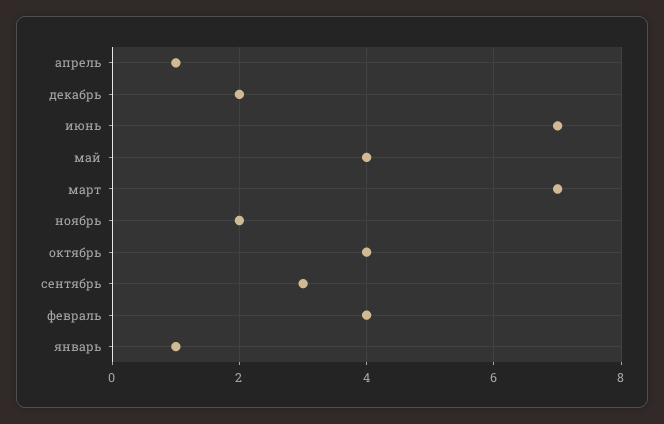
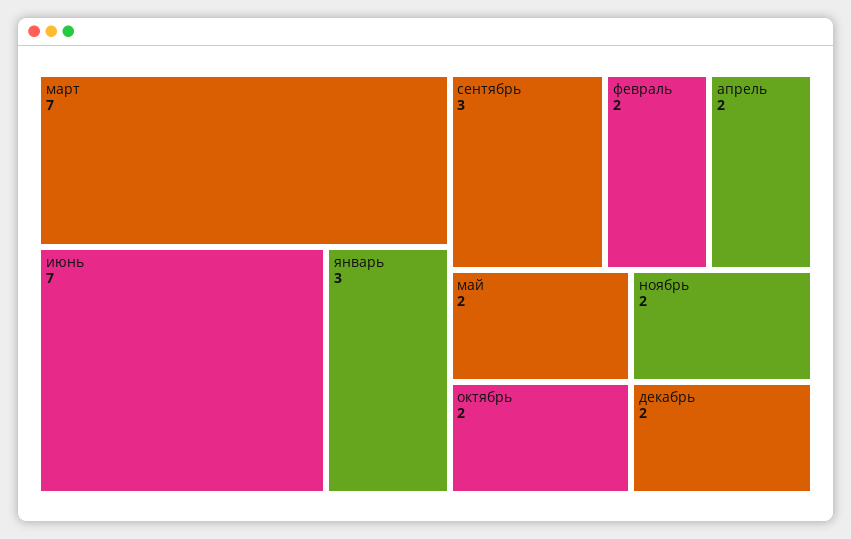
апрель: 1 -> 2
май: 4 -> 2
октябрь: 4 -> 2
февраль: 4 -> 2
январь: 1 -> 3

